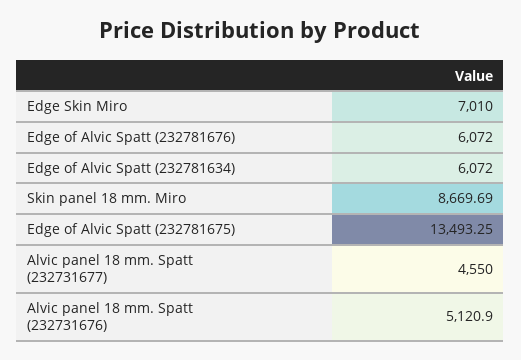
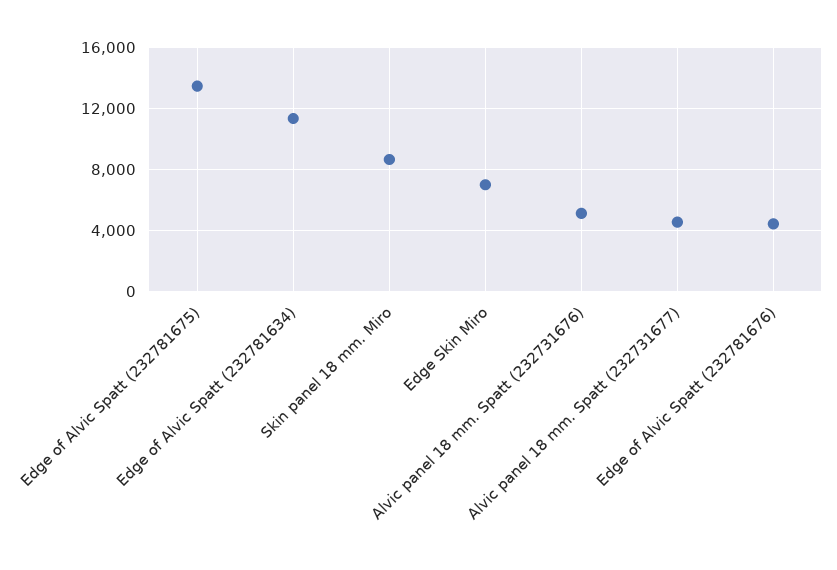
Edge of Alvic Spatt (232781676): 6072 -> 4500
Edge of Alvic Spatt (232781634): 6072 -> 11500

